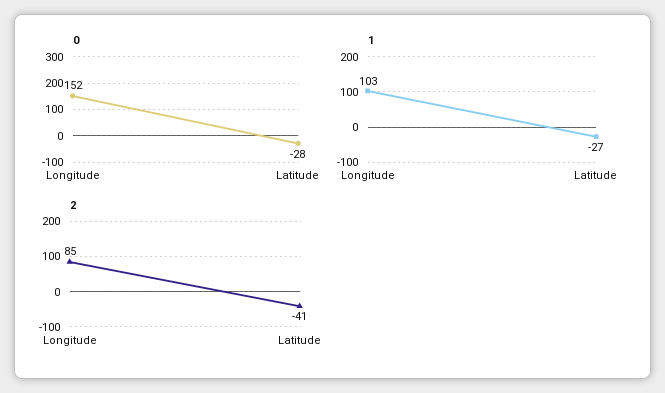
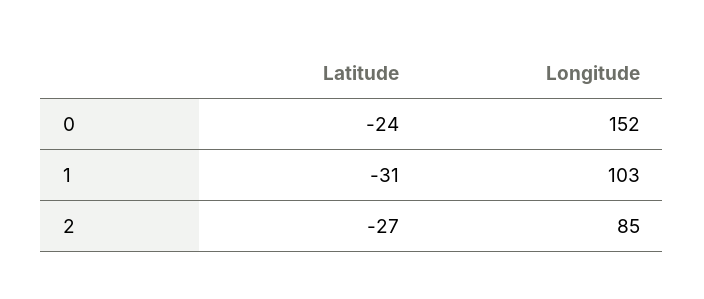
0, Latitude: -28 -> -24
1, Latitude: -27 -> -31
2, Latitude: -41 -> -27

